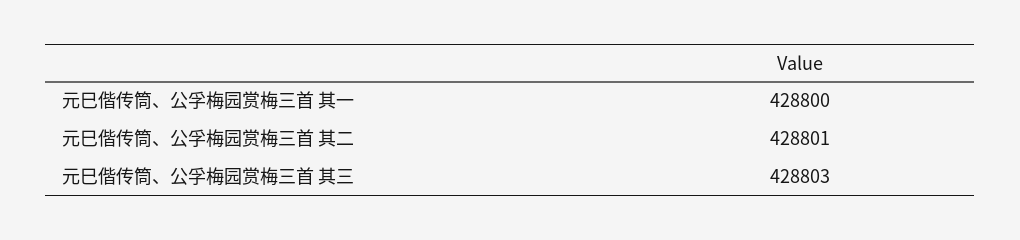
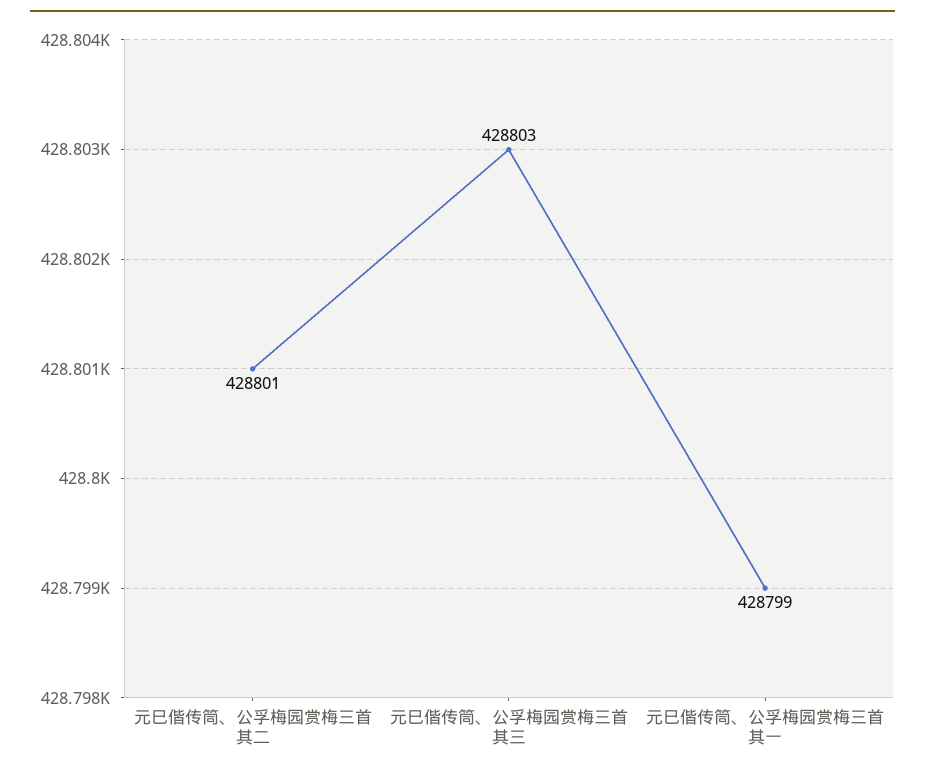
元巳偕传筒、公孚梅园赏梅三首 其一: 428800 -> 428799

